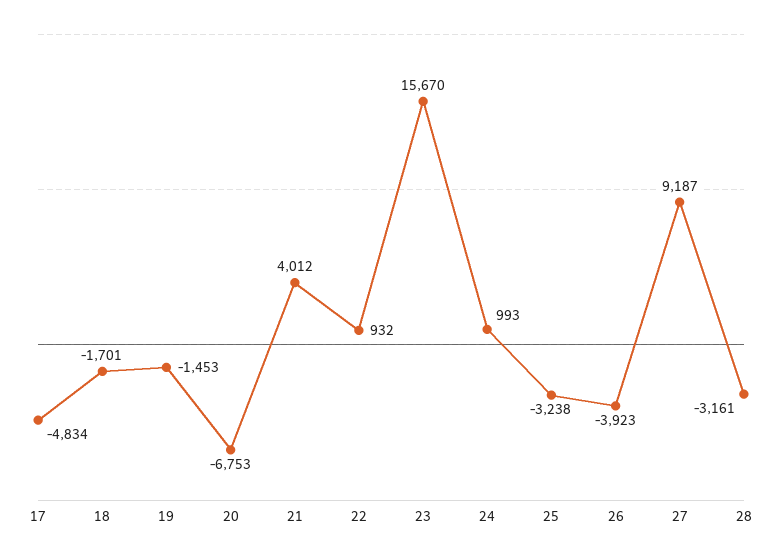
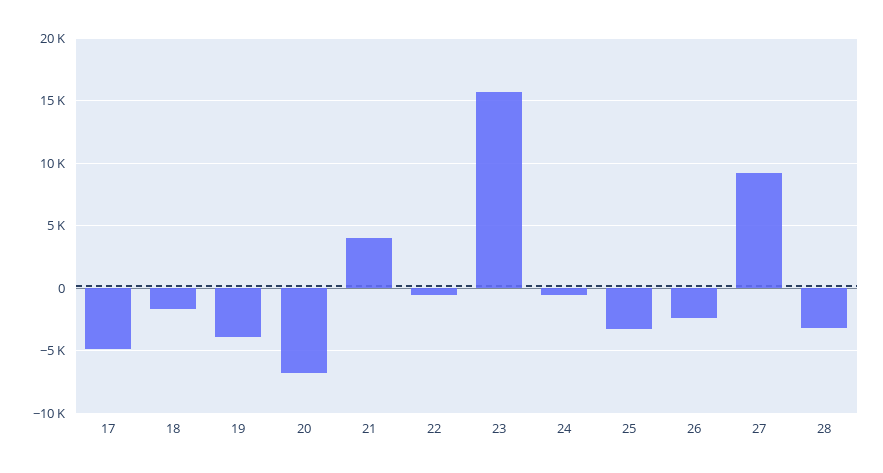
19: -1453 -> -4000
22: 932 -> -500
24: 993 -> -500
26: -3923 -> -2500

